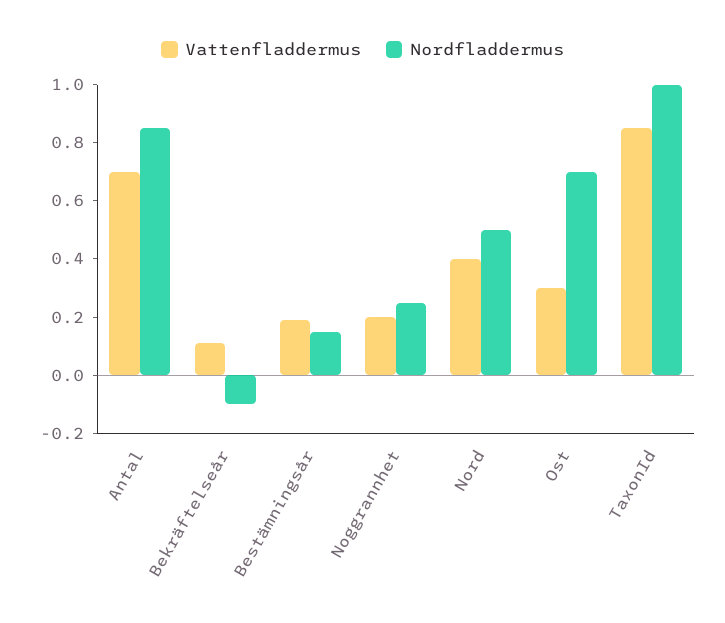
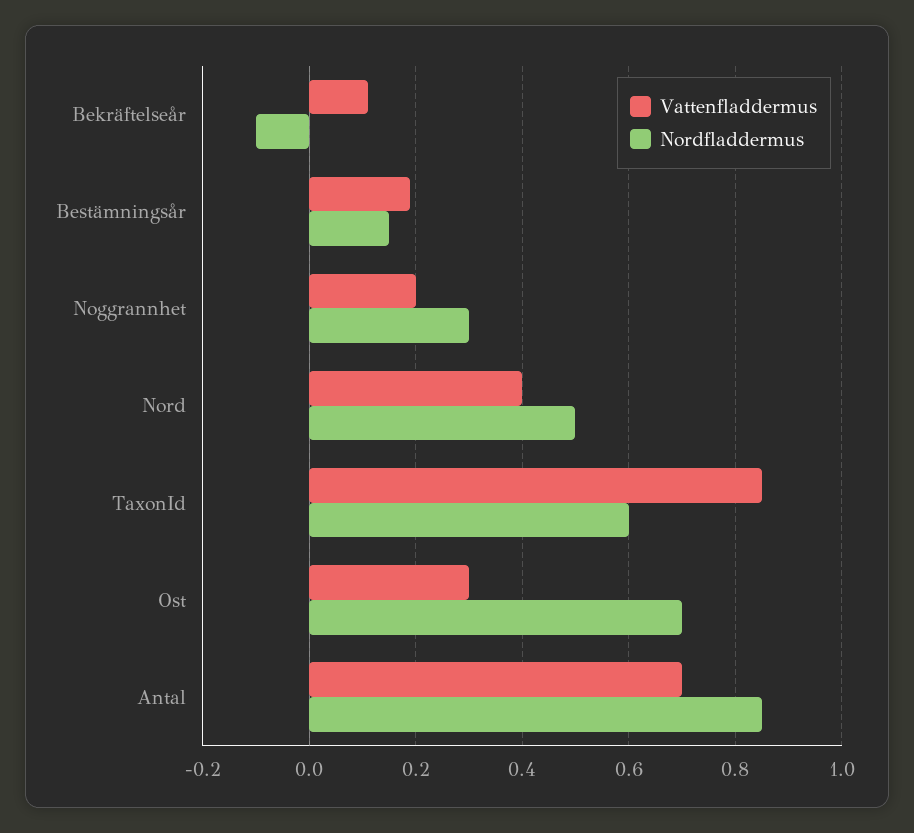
Nordfladdermus, Noggrannhet: 0.25 -> 0.3
Nordfladdermus, TaxonId: 1 -> 0.6

